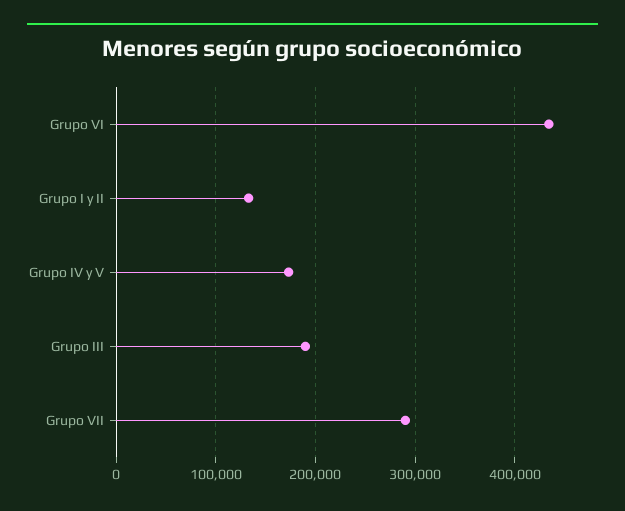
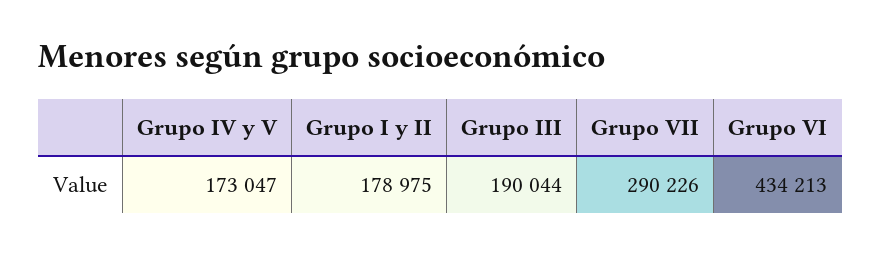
Grupo I y II: 130000 -> 178975

